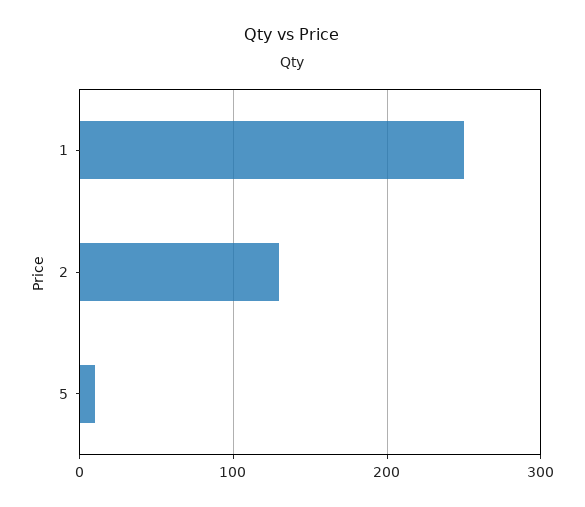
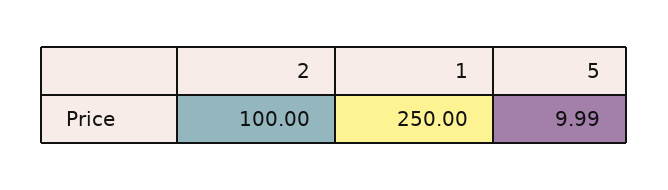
2: 130 -> 100

